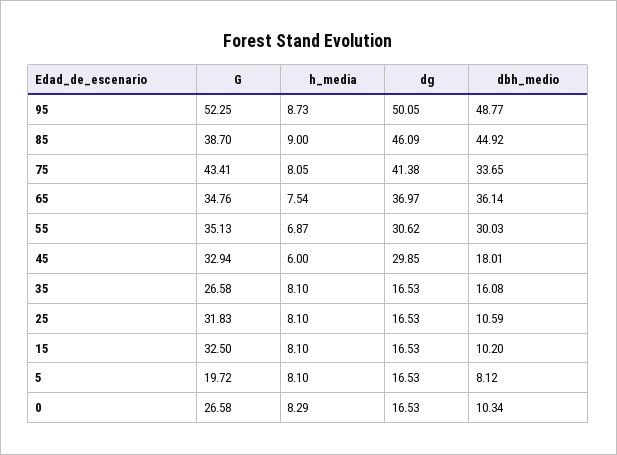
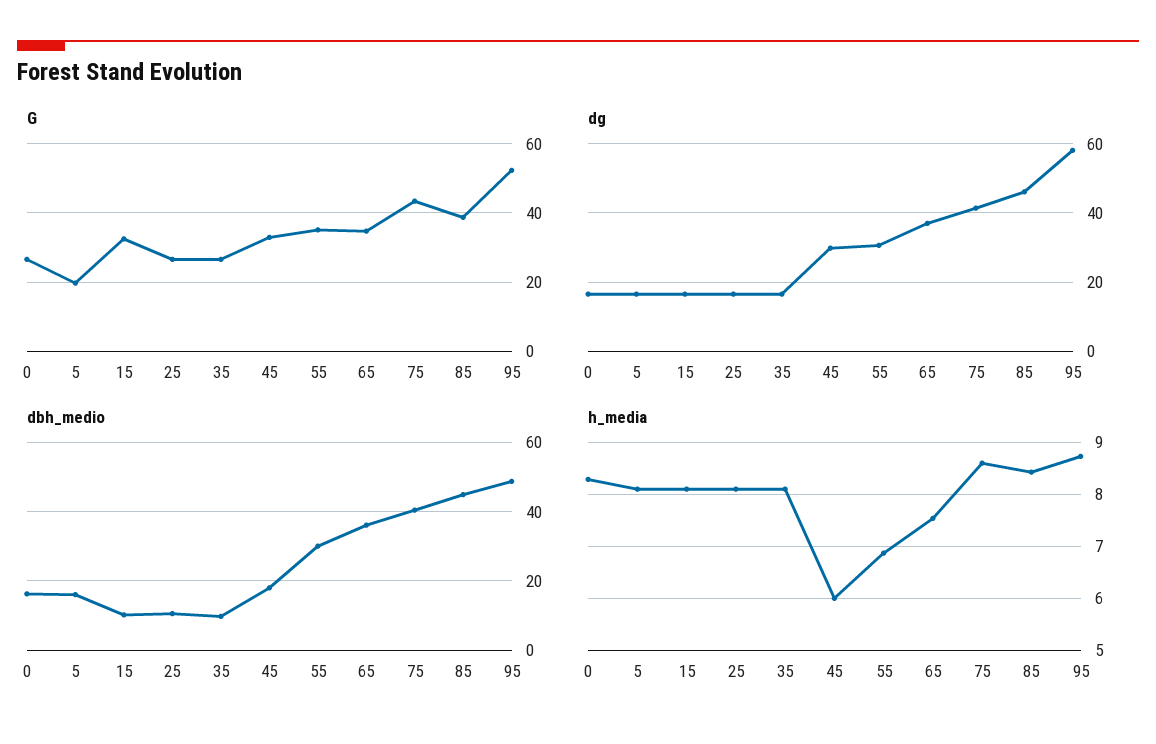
dg, 95: 50.05 -> 58
h_media, 85: 9 -> 8.4
h_media, 75: 8.05 -> 8.6
dbh_medio, 75: 33.65 -> 40
dbh_medio, 35: 16.08 -> 10
G, 25: 31.83 -> 26
dbh_medio, 5: 8.12 -> 16
dbh_medio, 0: 10.34 -> 16

